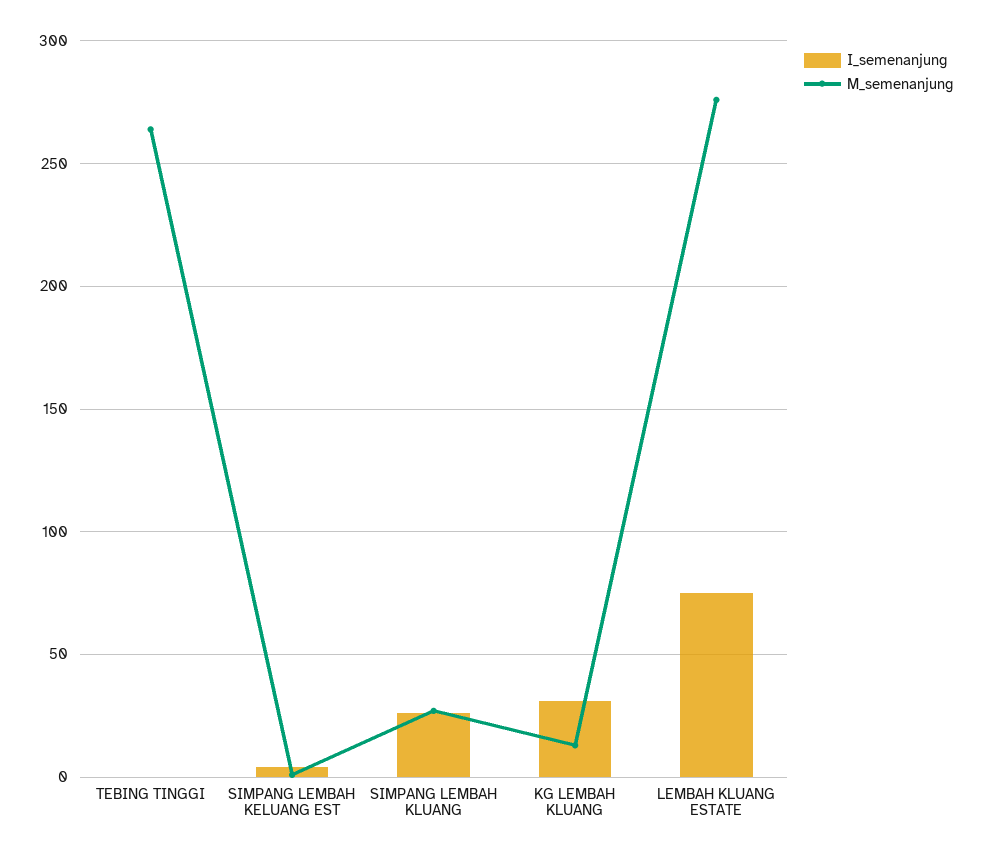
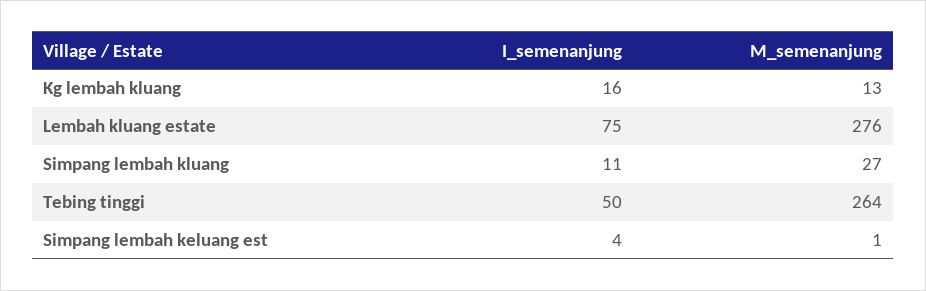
I_semenanjung, TEBING TINGGI: 0 -> 50
I_semenanjung, SIMPANG LEMBAH KLUANG: 25 -> 11
I_semenanjung, KG LEMBAH KLUANG: 30 -> 16

